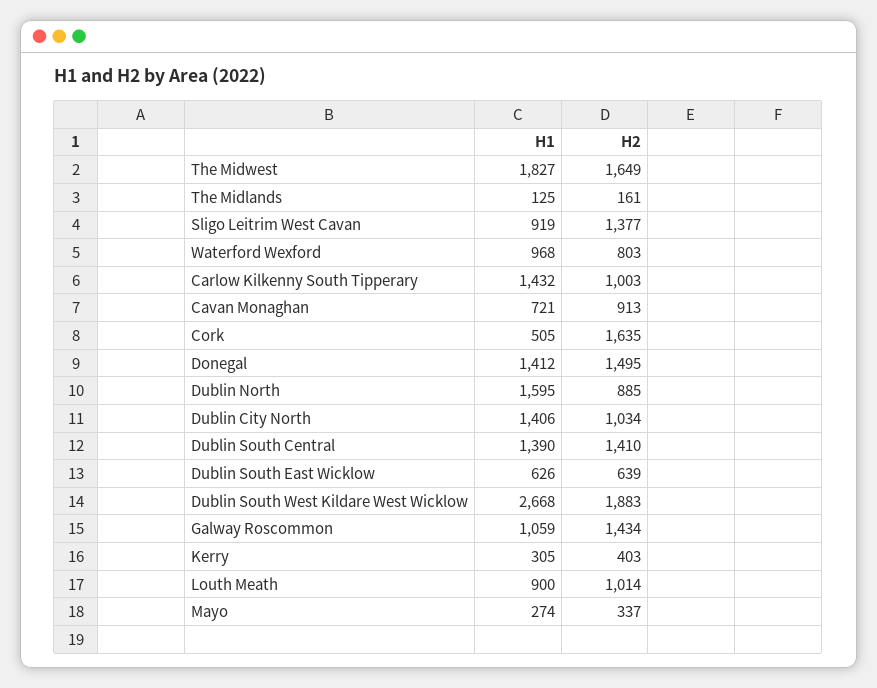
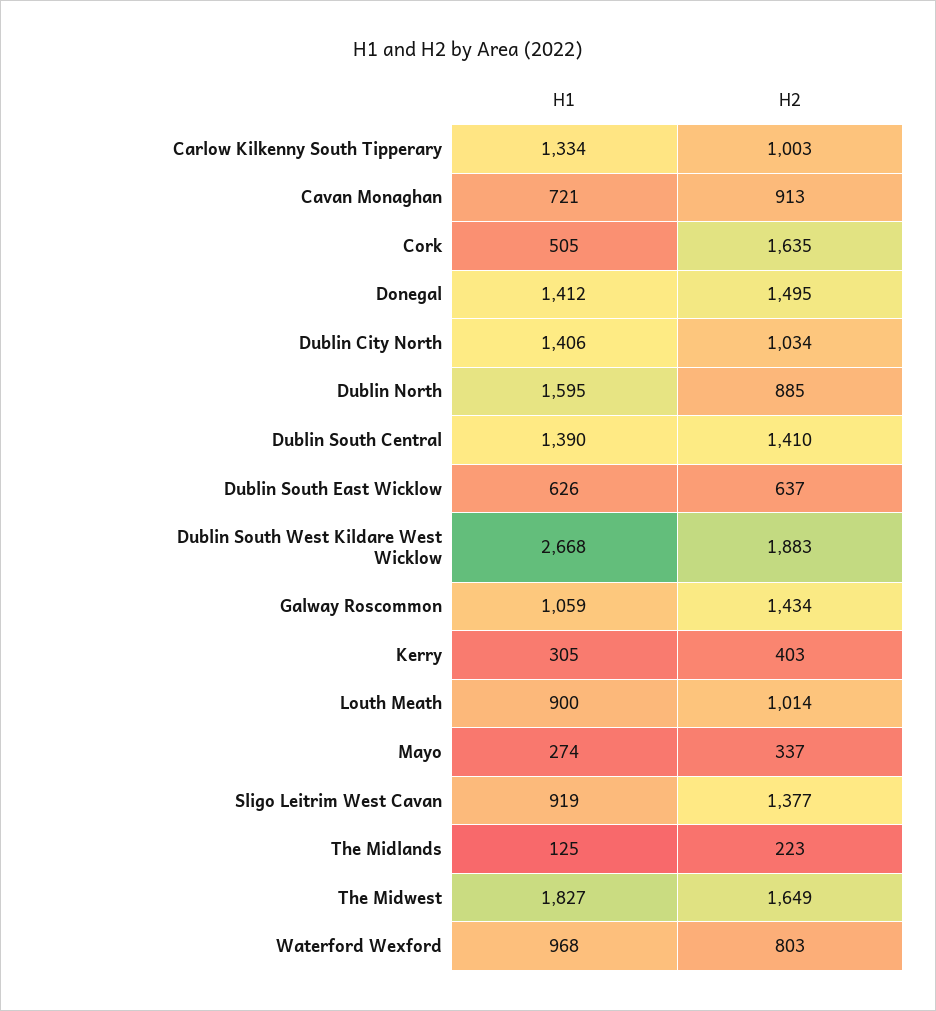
H2, The Midlands: 161 -> 223
H1, Carlow Kilkenny South Tipperary: 1432 -> 1334
H2, Dublin South East Wicklow: 639 -> 637

